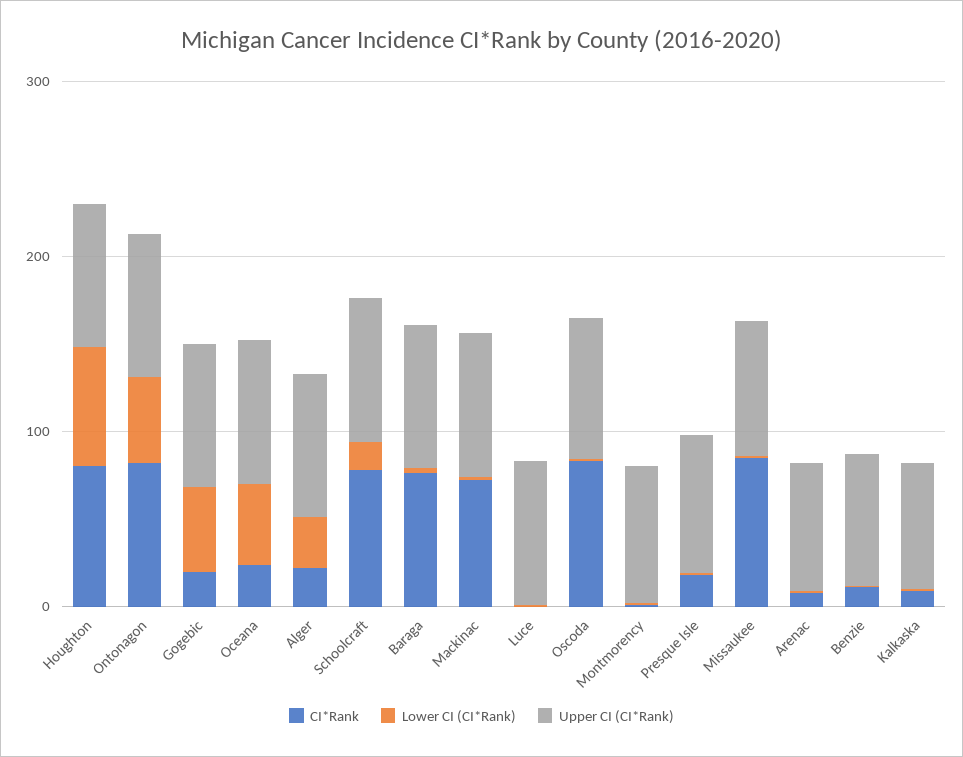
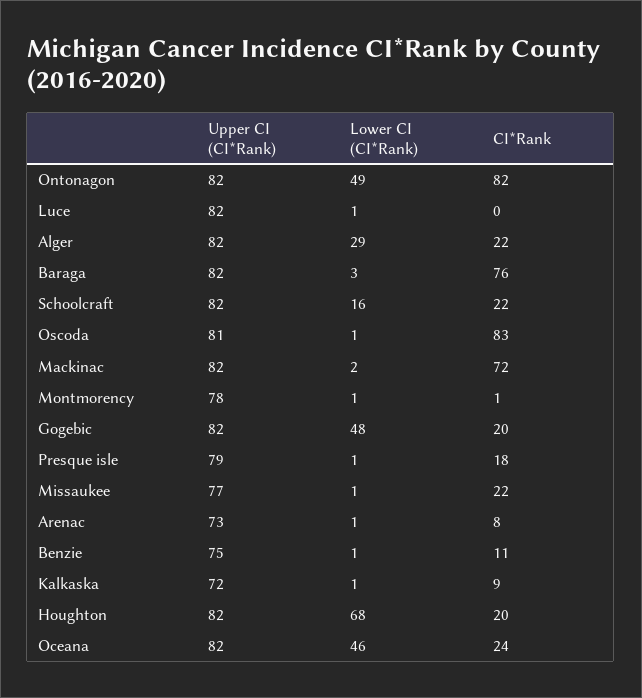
CI*Rank, Houghton: 80 -> 20
CI*Rank, Schoolcraft: 80 -> 22
CI*Rank, Missaukee: 80 -> 22

